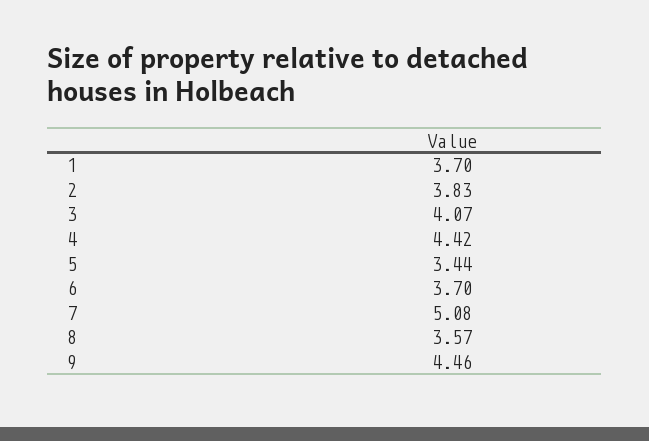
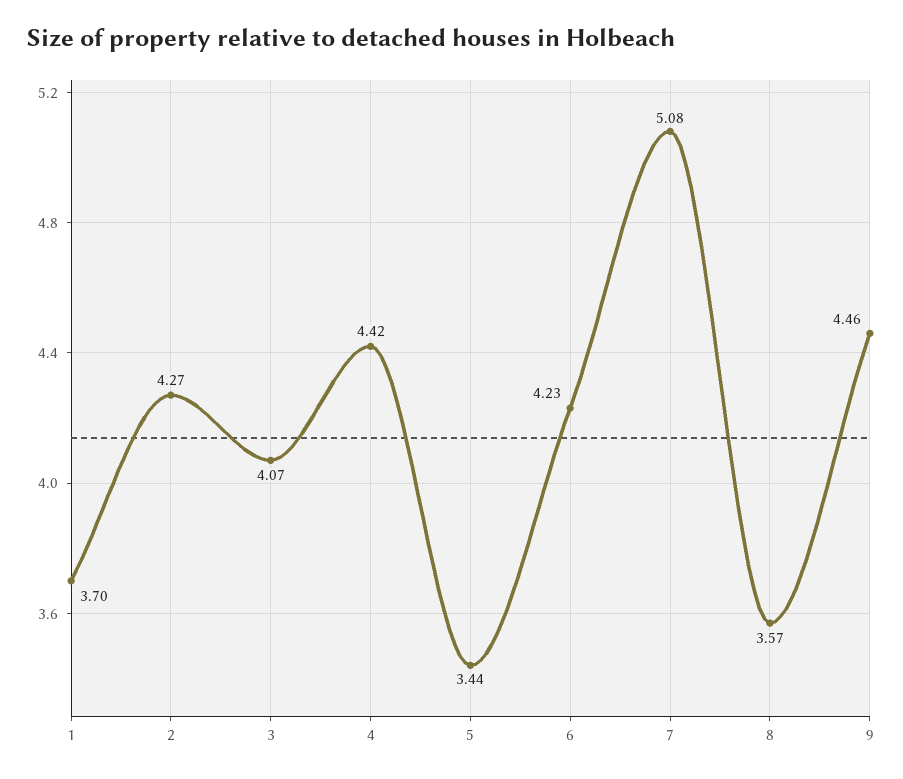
2: 3.83 -> 4.27
6: 3.7 -> 4.23

